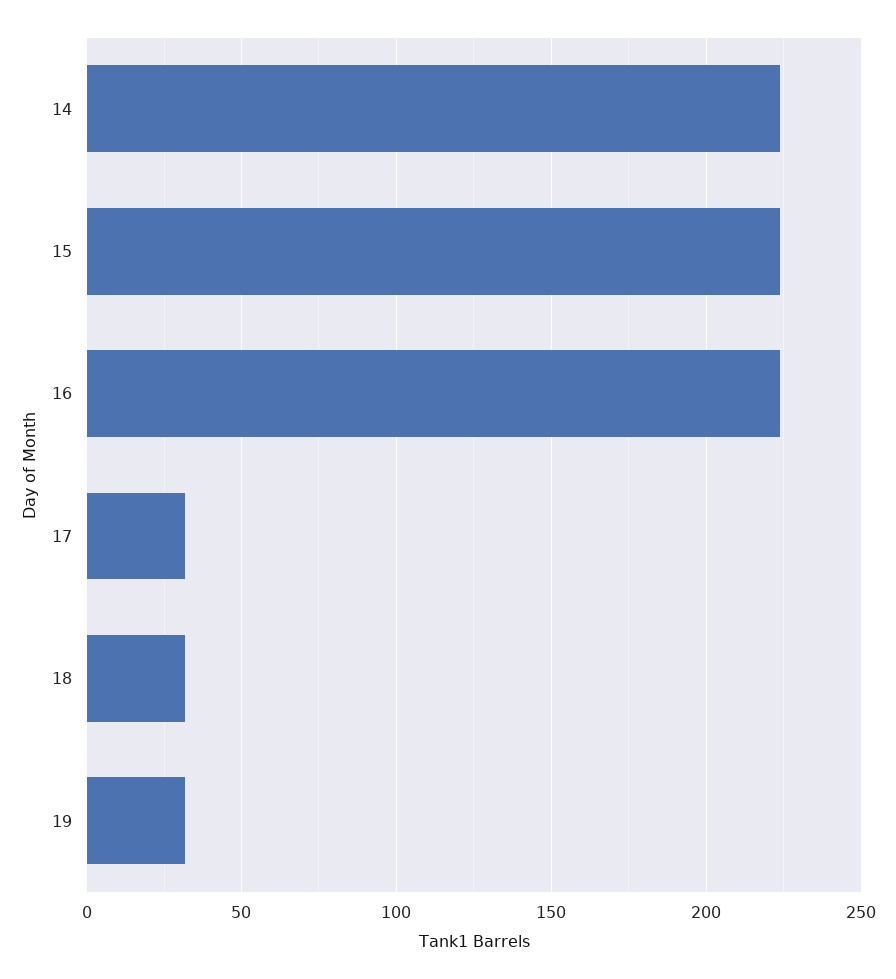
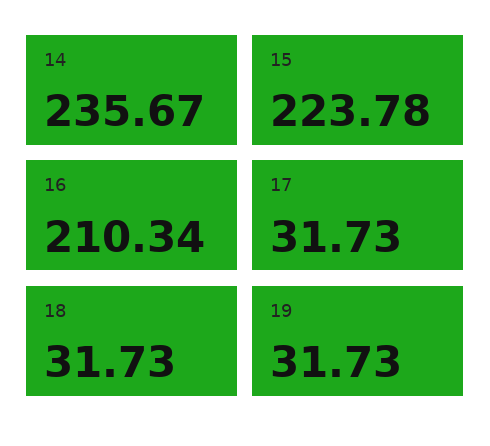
14: 225 -> 235.67
16: 225 -> 210.34

